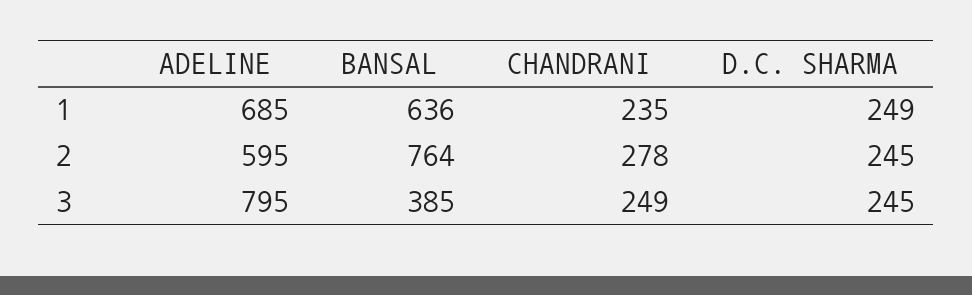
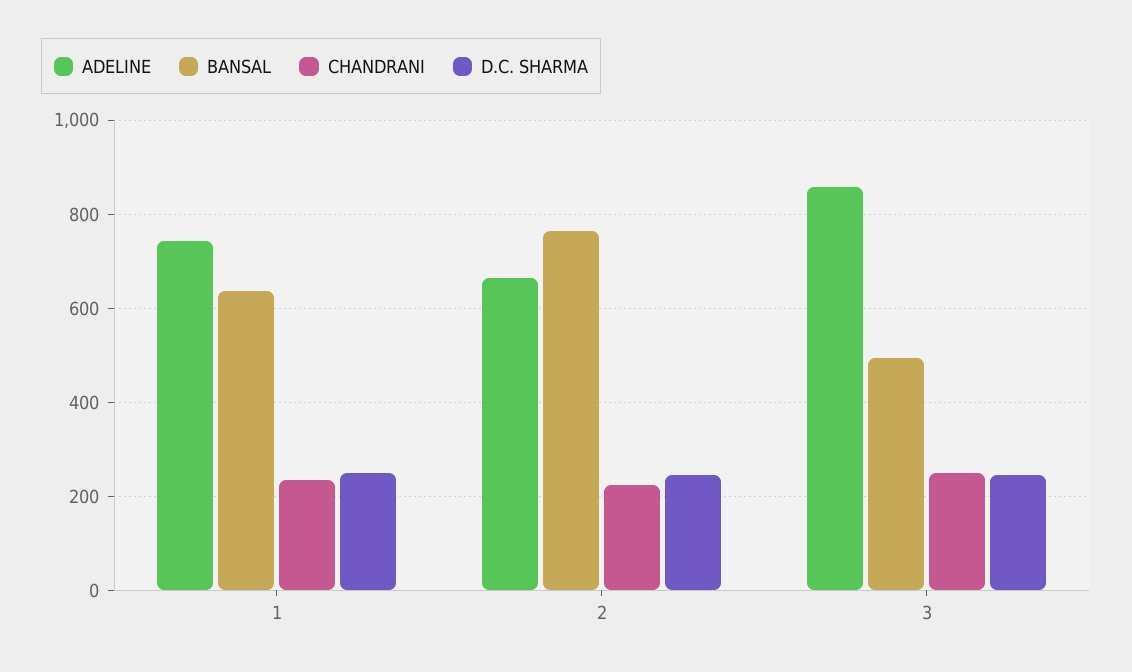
ADELINE, 1: 685 -> 740
ADELINE, 2: 595 -> 660
CHANDRANI, 2: 278 -> 220
ADELINE, 3: 795 -> 860
BANSAL, 3: 385 -> 500

